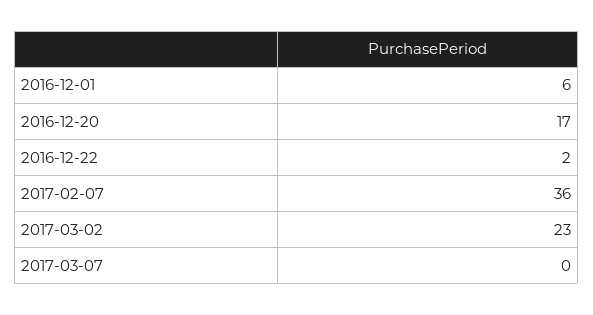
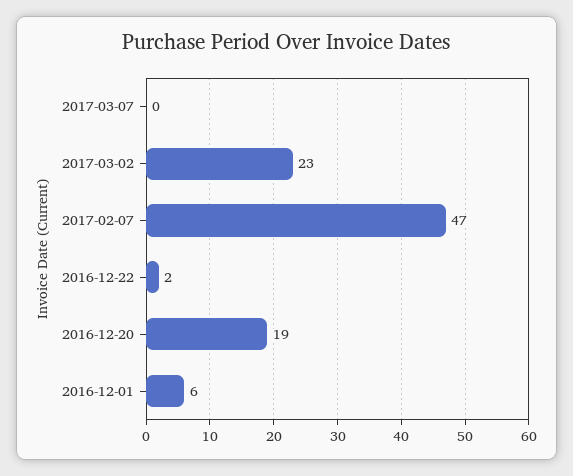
2016-12-20: 17 -> 19
2017-02-07: 36 -> 47

